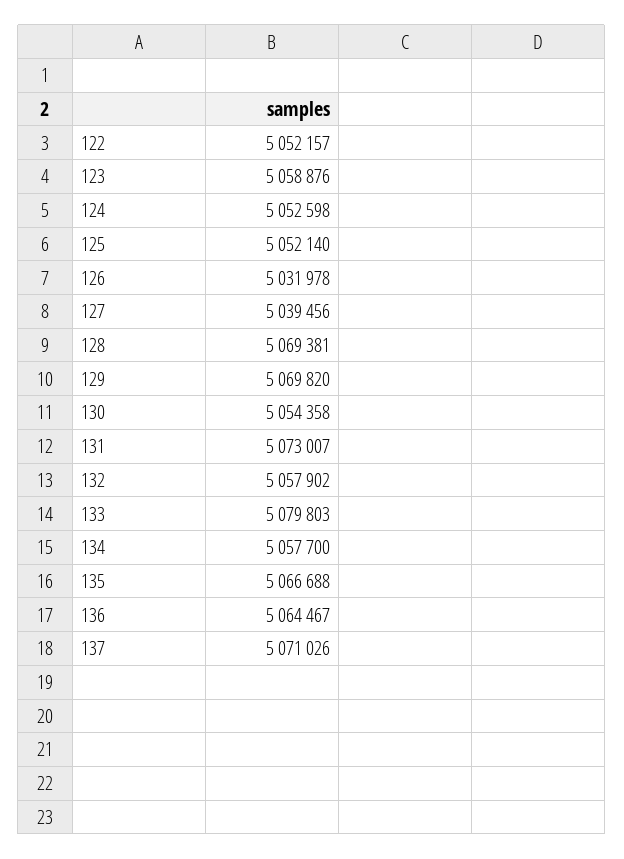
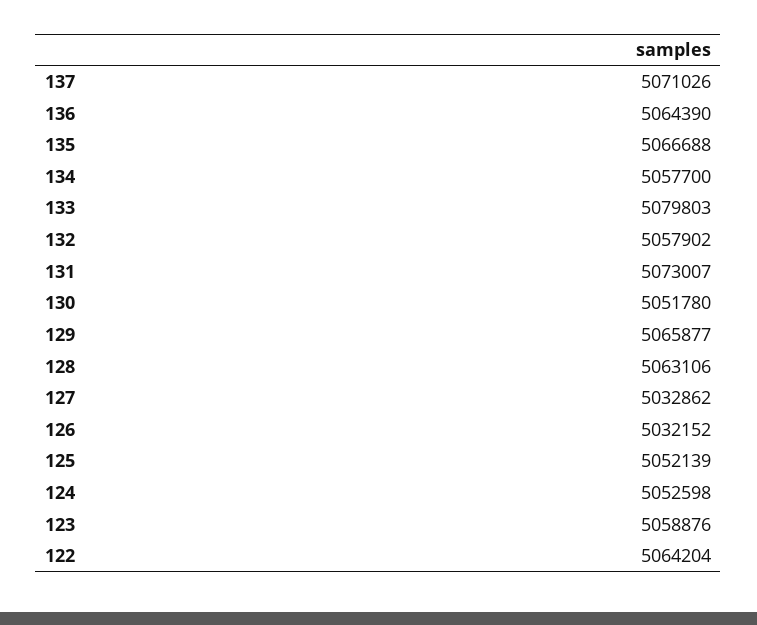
122: 5052157 -> 5064204
125: 5052140 -> 5052139
126: 5031978 -> 5032152
127: 5039456 -> 5032862
128: 5069381 -> 5063106
129: 5069820 -> 5065877
130: 5054358 -> 5051780
136: 5064467 -> 5064390

